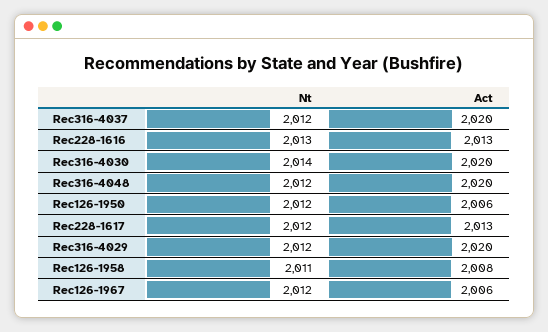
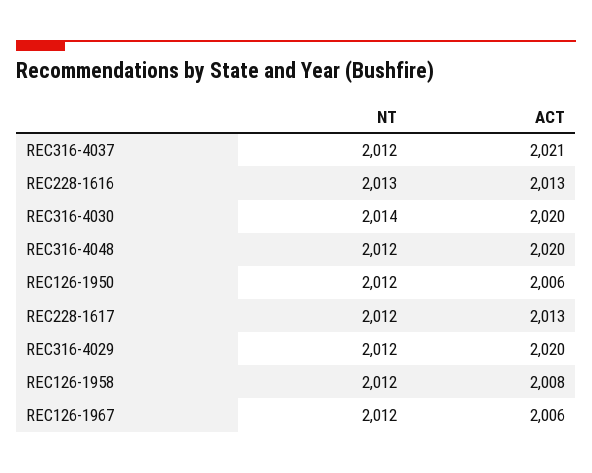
Act, Rec316-4037: 2020 -> 2021
Nt, Rec126-1958: 2011 -> 2012

